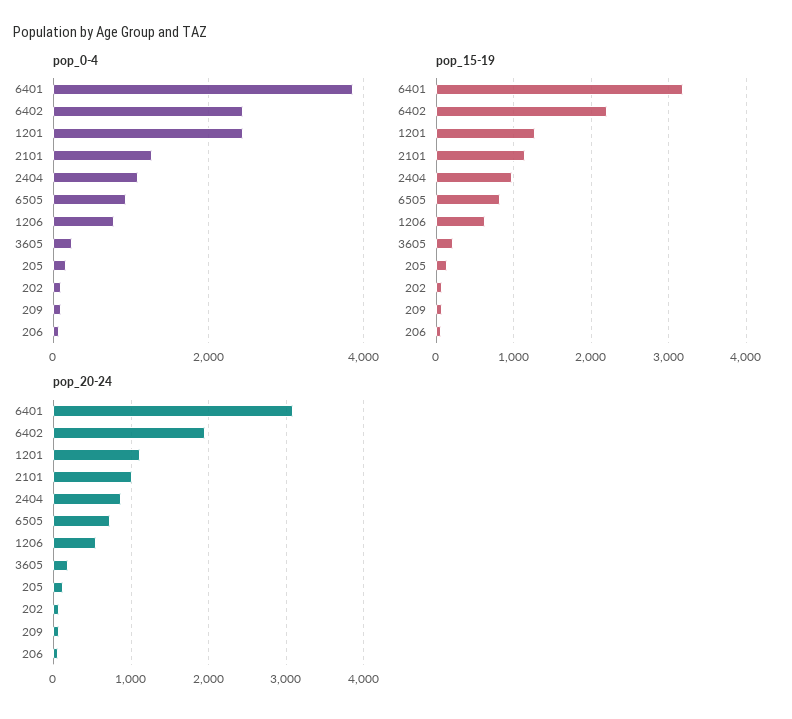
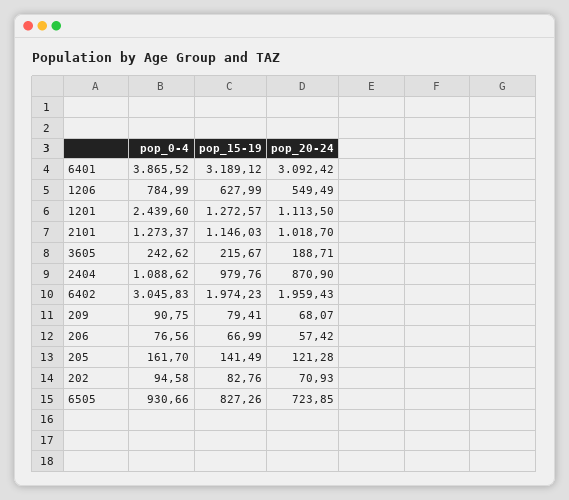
pop_0-4, 6402: 2400 -> 3045.83
pop_15-19, 6402: 2200 -> 1974.23

